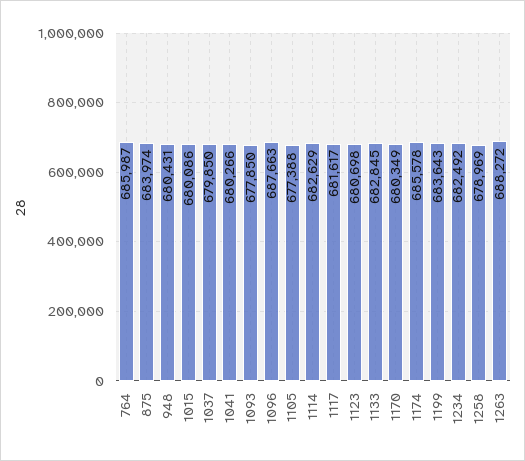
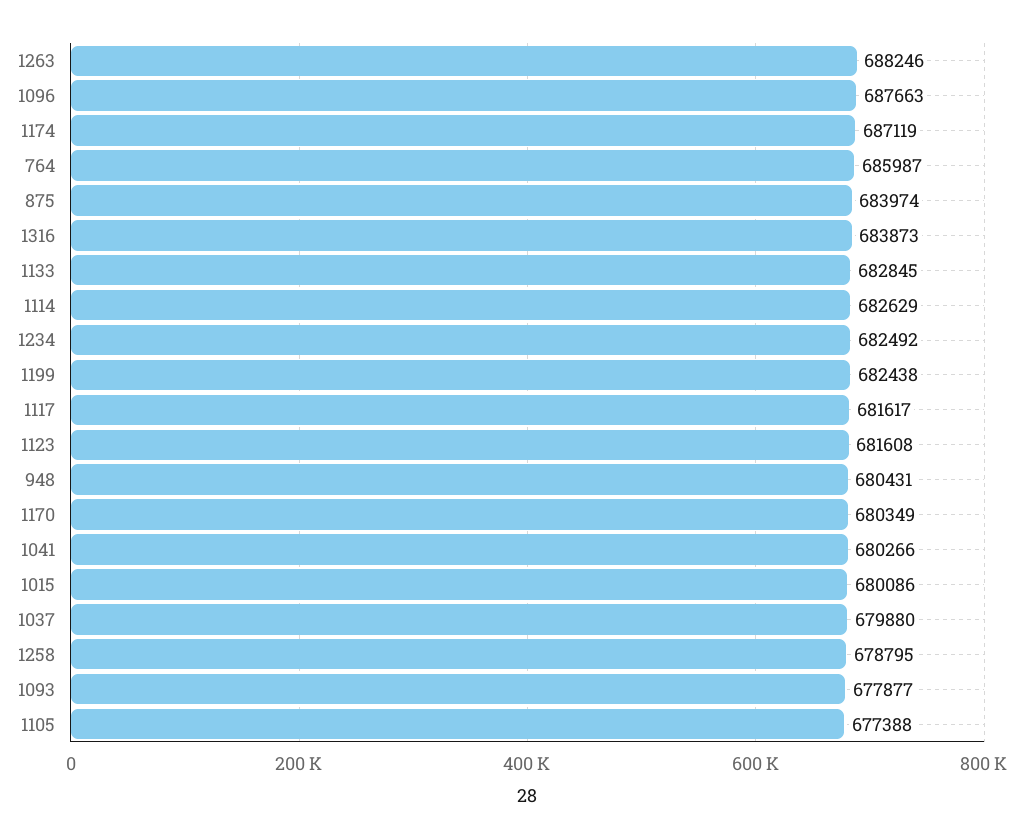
1037: 679850 -> 679880
1093: 677850 -> 677877
1123: 680698 -> 681608
1174: 685578 -> 687119
1199: 683643 -> 682438
1258: 678969 -> 678795
1263: 688272 -> 688246
1316: none -> 683873

